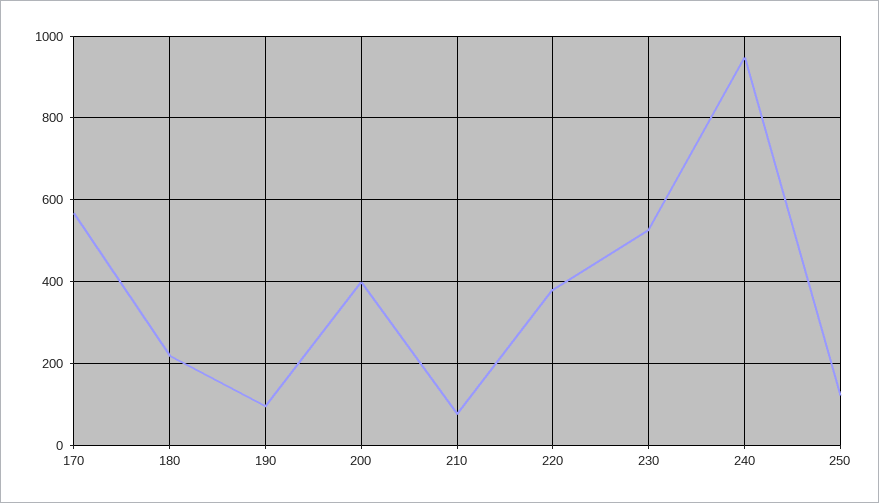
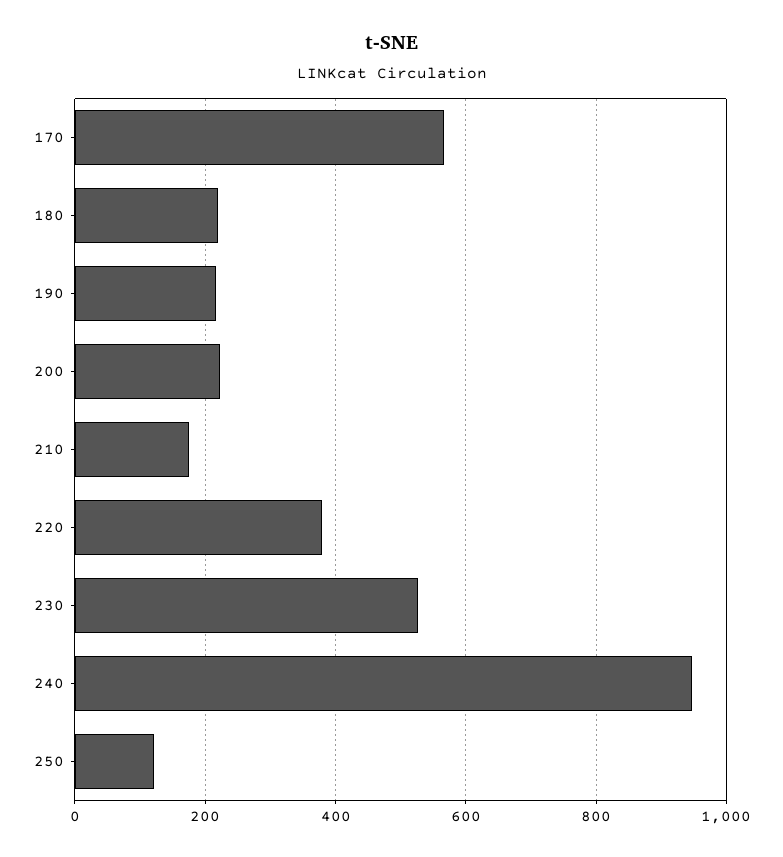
190: 100 -> 220
200: 400 -> 220
210: 80 -> 180

